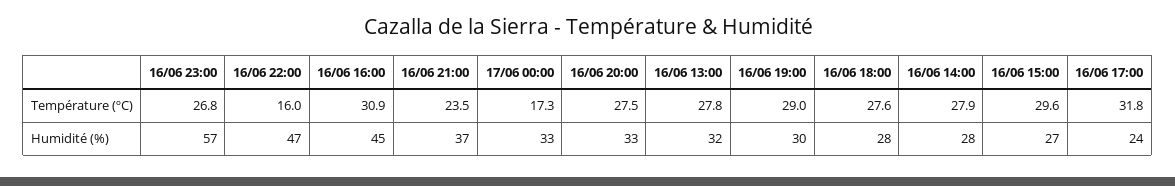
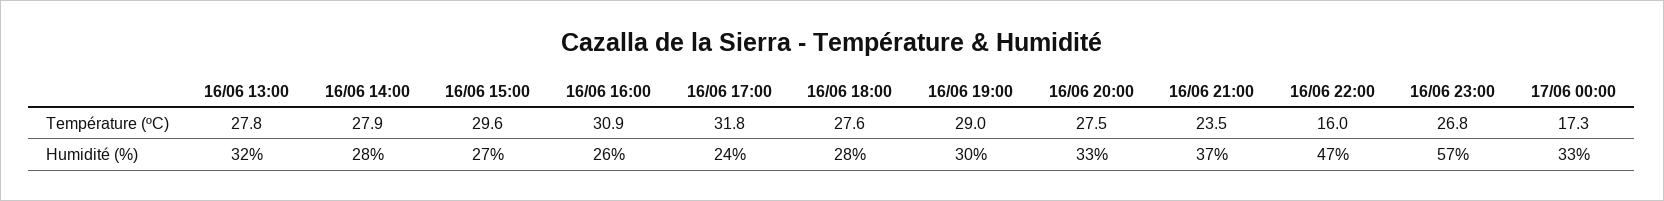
16/06 16:00, Humidité (%): 45 -> 26

